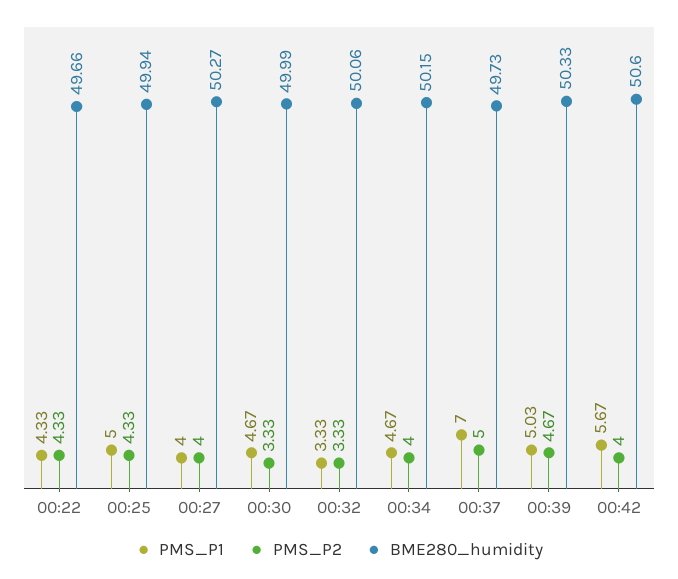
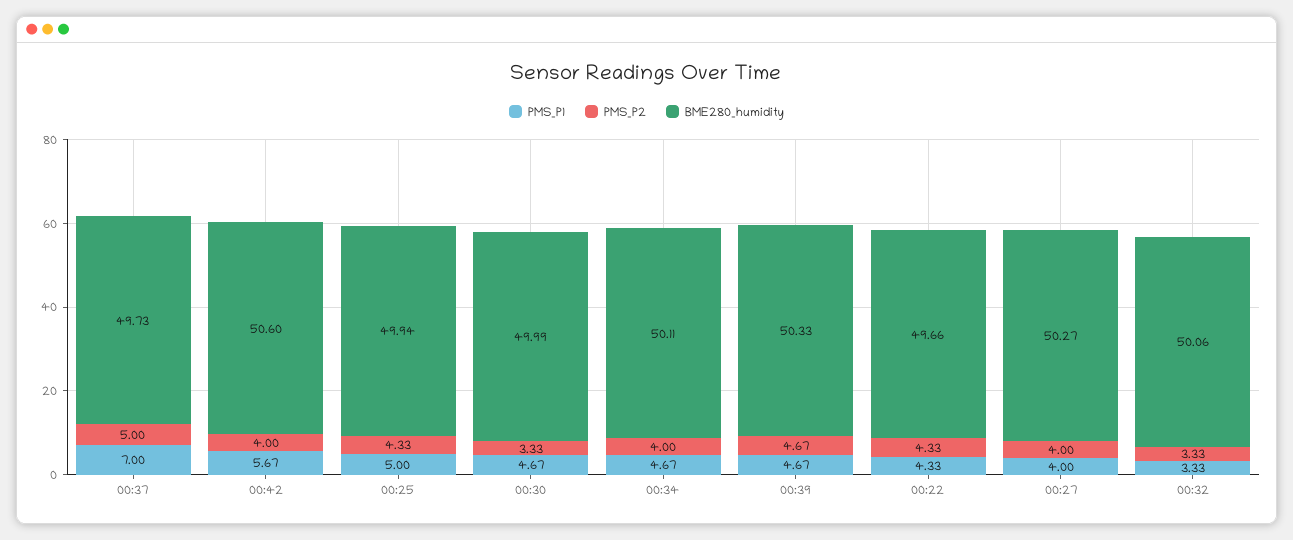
BME280_humidity, 00:34: 50.15 -> 50.11
PMS_P1, 00:39: 5.03 -> 4.67

